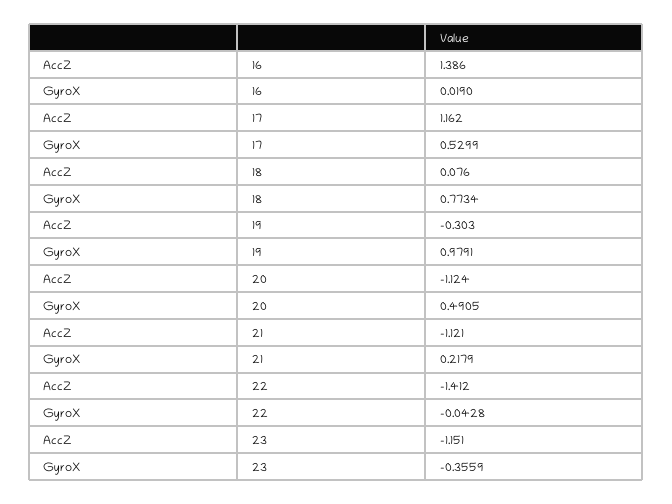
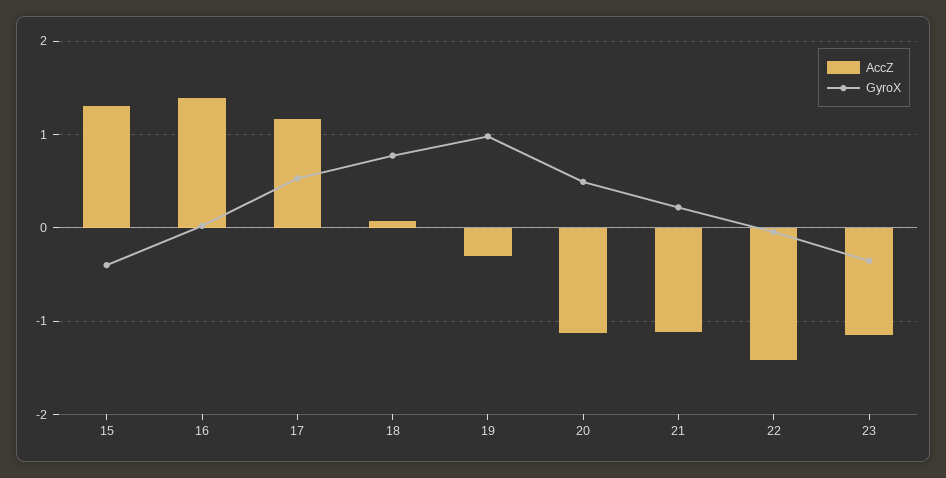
AccZ, 15: none -> 1.3
GyroX, 15: none -> -0.4

